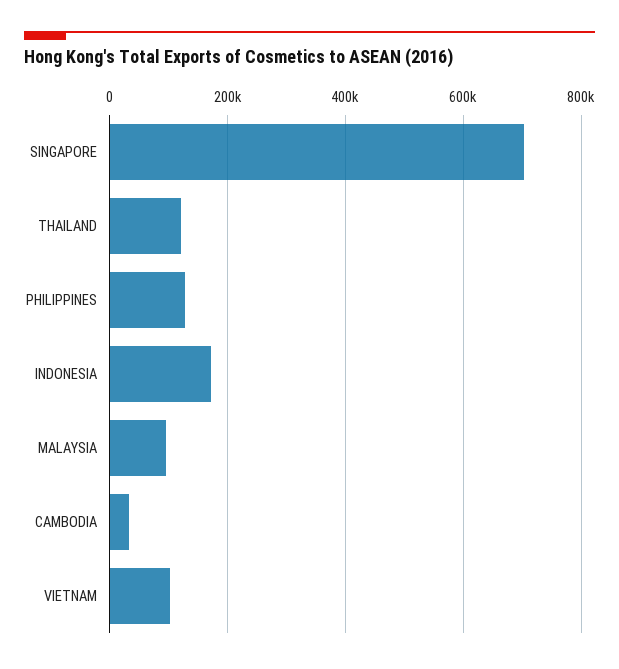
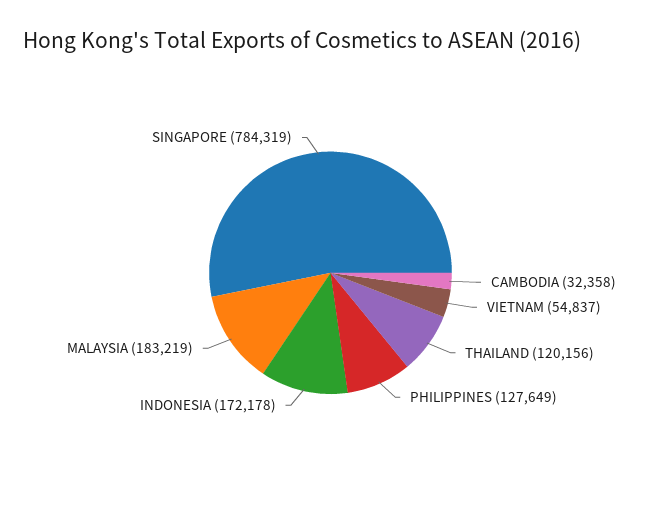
SINGAPORE: 700000 -> 784319
MALAYSIA: 100000 -> 183219
VIETNAM: 100000 -> 54837

